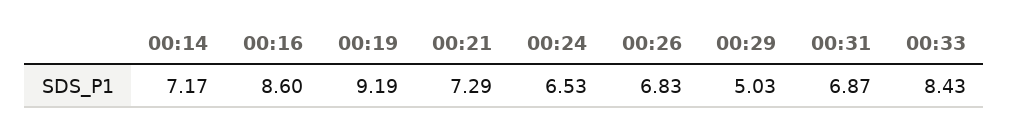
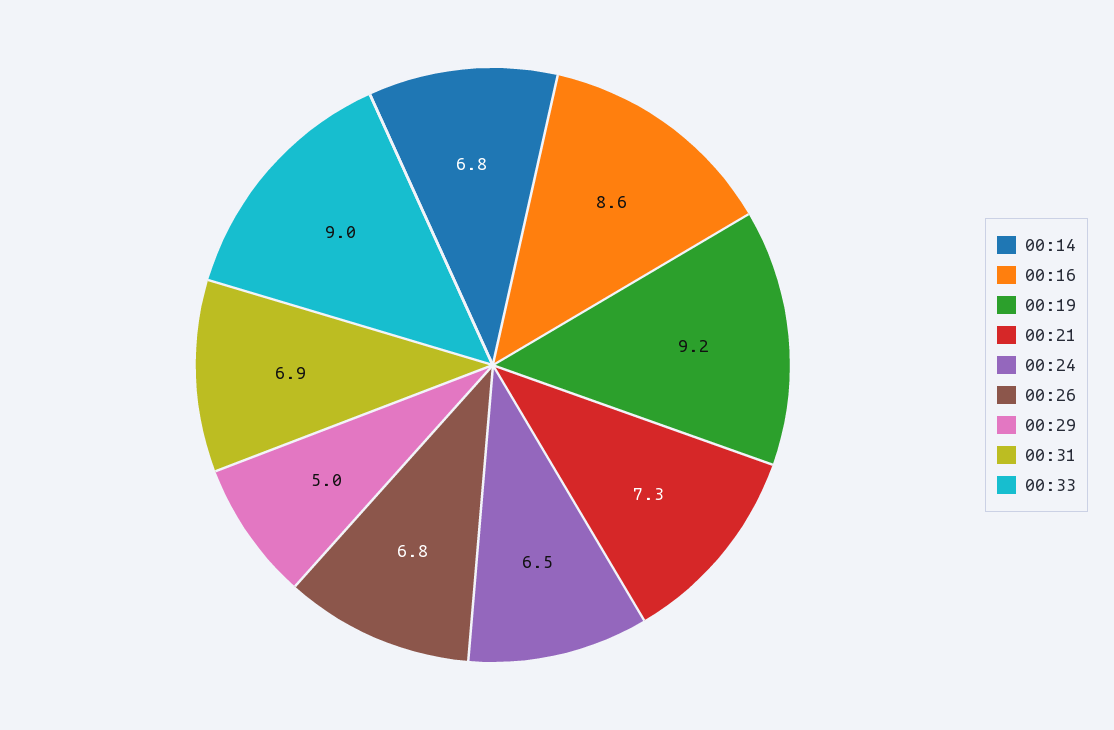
00:14: 7.17 -> 6.8
00:33: 8.43 -> 9

